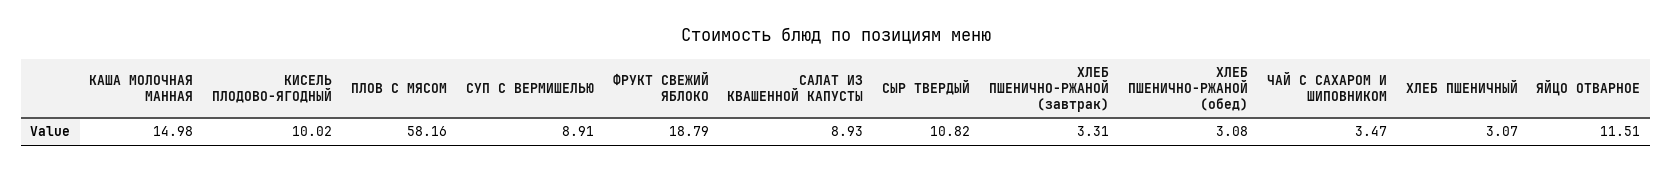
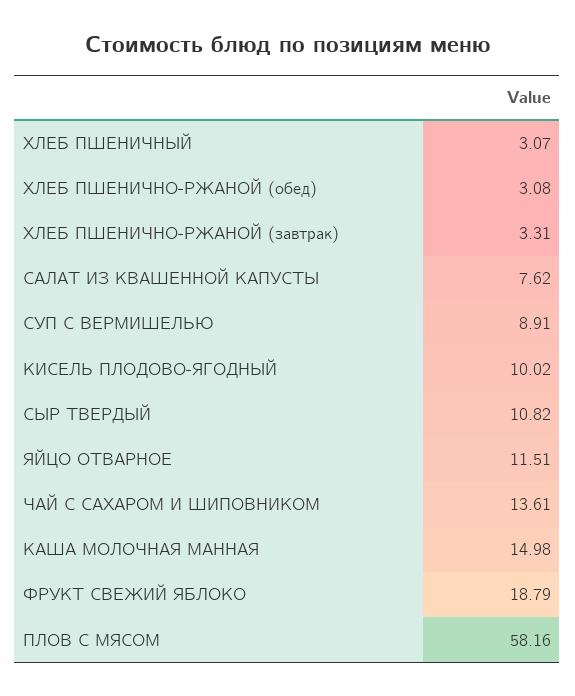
САЛАТ ИЗ КВАШЕННОЙ КАПУСТЫ: 8.93 -> 7.62
ЧАЙ С САХАРОМ И ШИПОВНИКОМ: 3.47 -> 13.61

